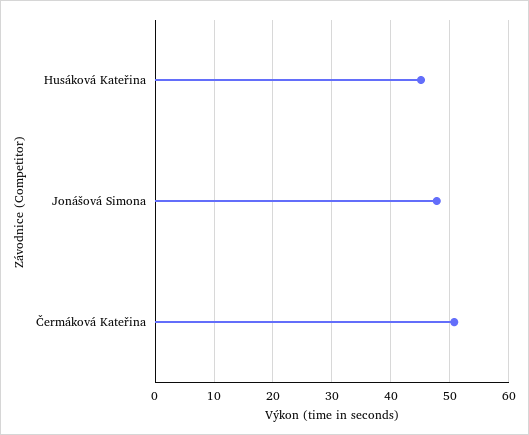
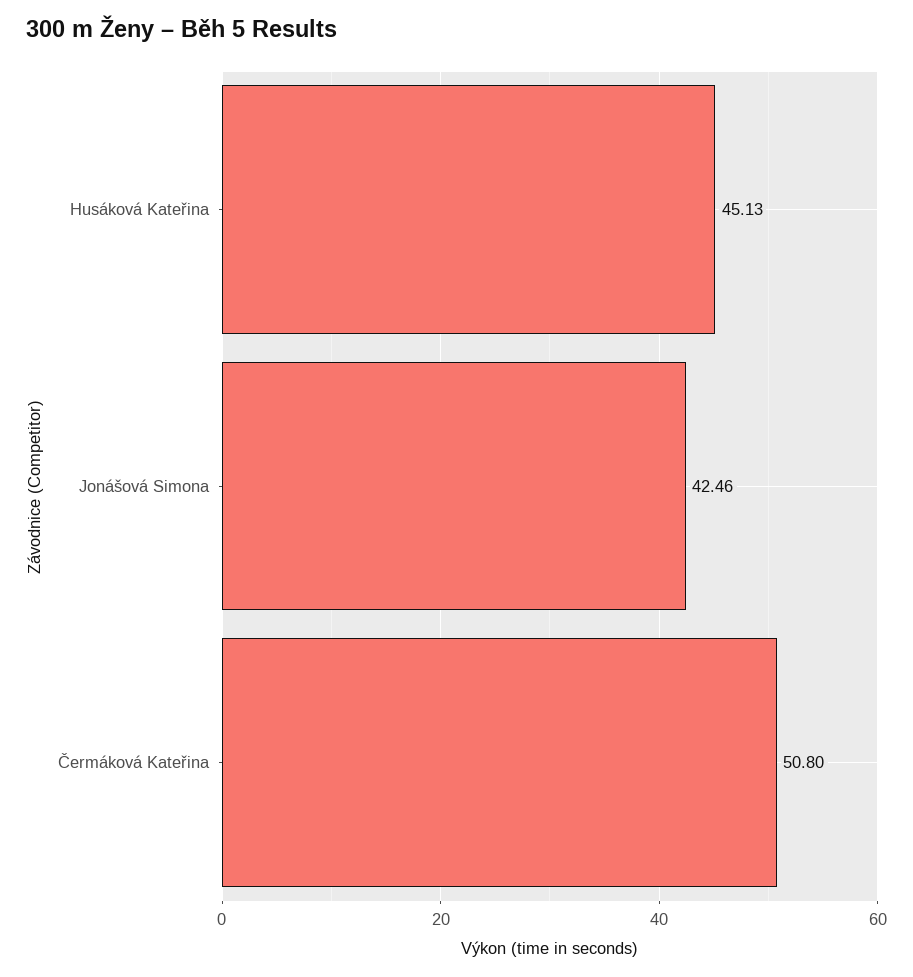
Jonášová Simona: 48 -> 42.46

